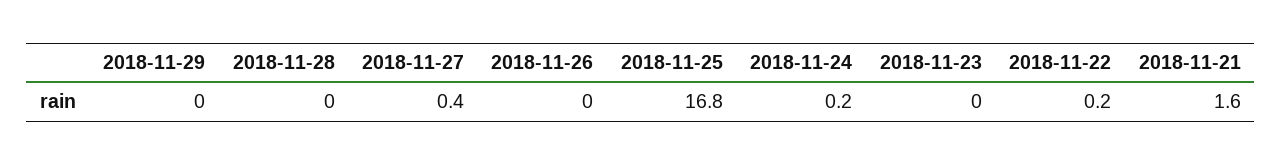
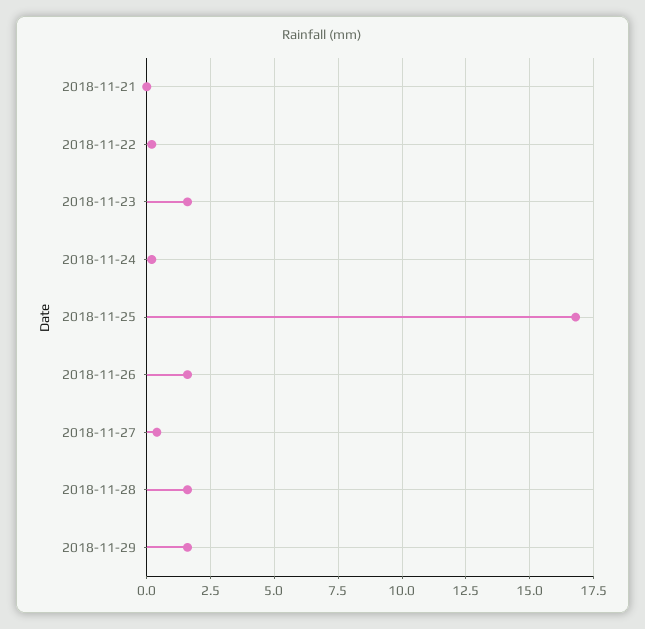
2018-11-29: 0 -> 1.5
2018-11-28: 0 -> 1.5
2018-11-26: 0 -> 1.5
2018-11-23: 0 -> 1.5
2018-11-21: 1.6 -> 0

